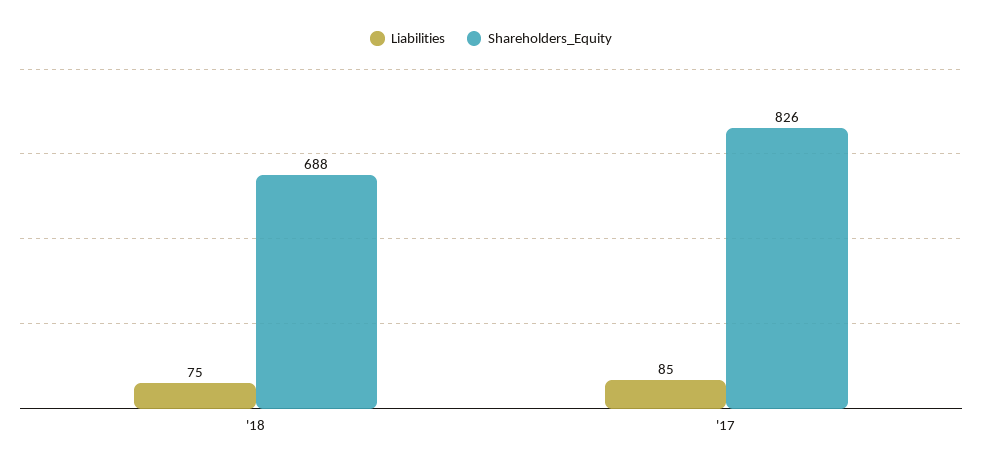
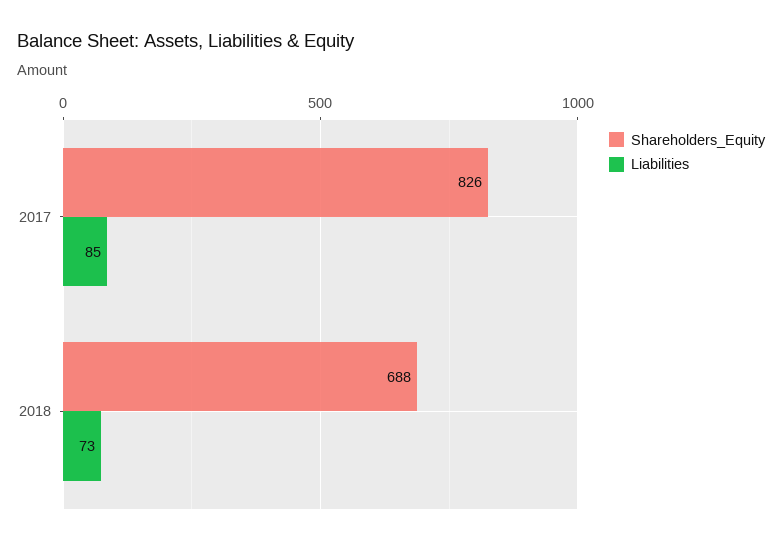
Liabilities, '18: 75 -> 73

